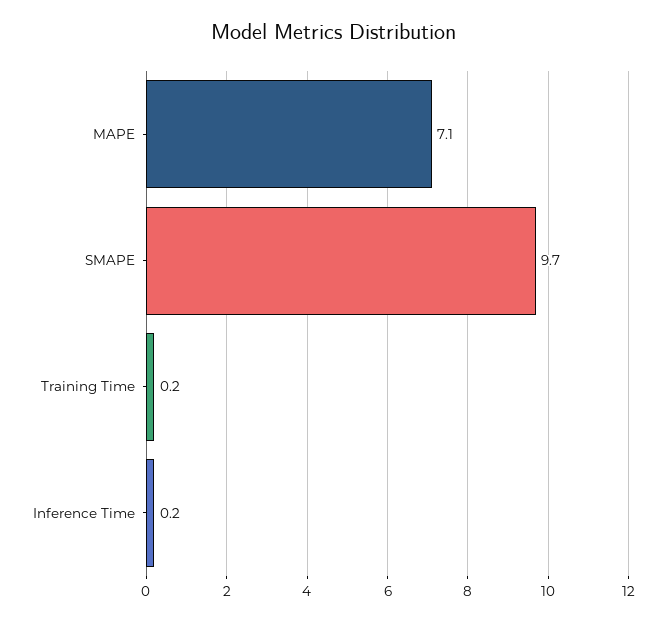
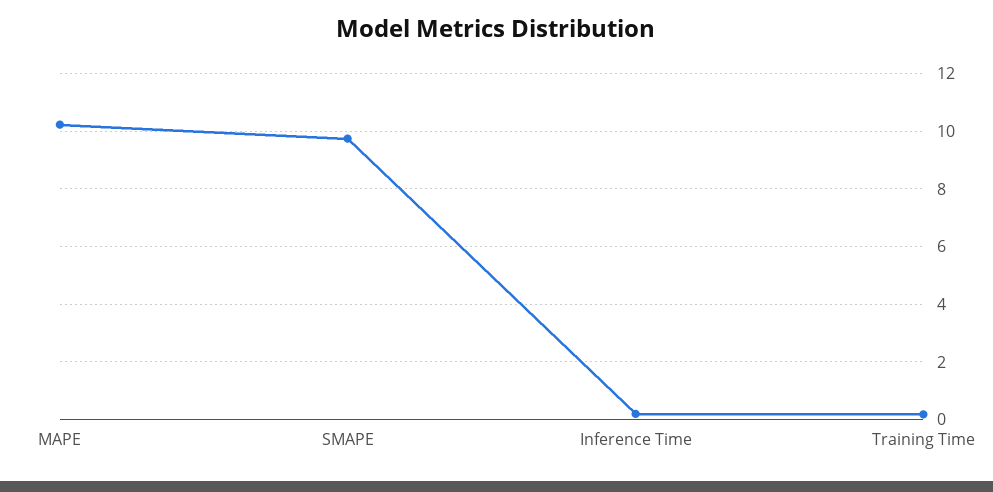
MAPE: 7.1 -> 10.25

